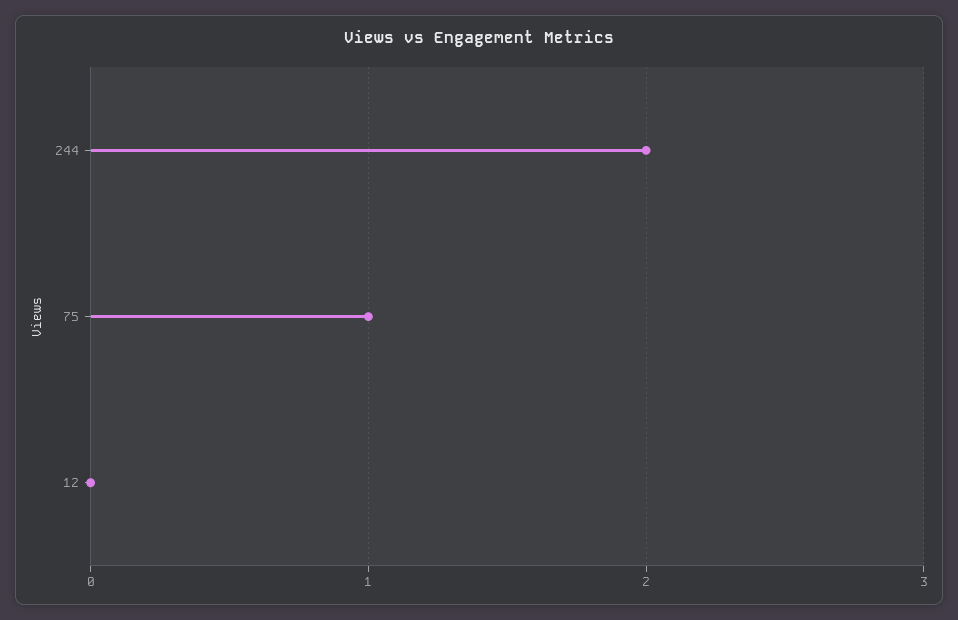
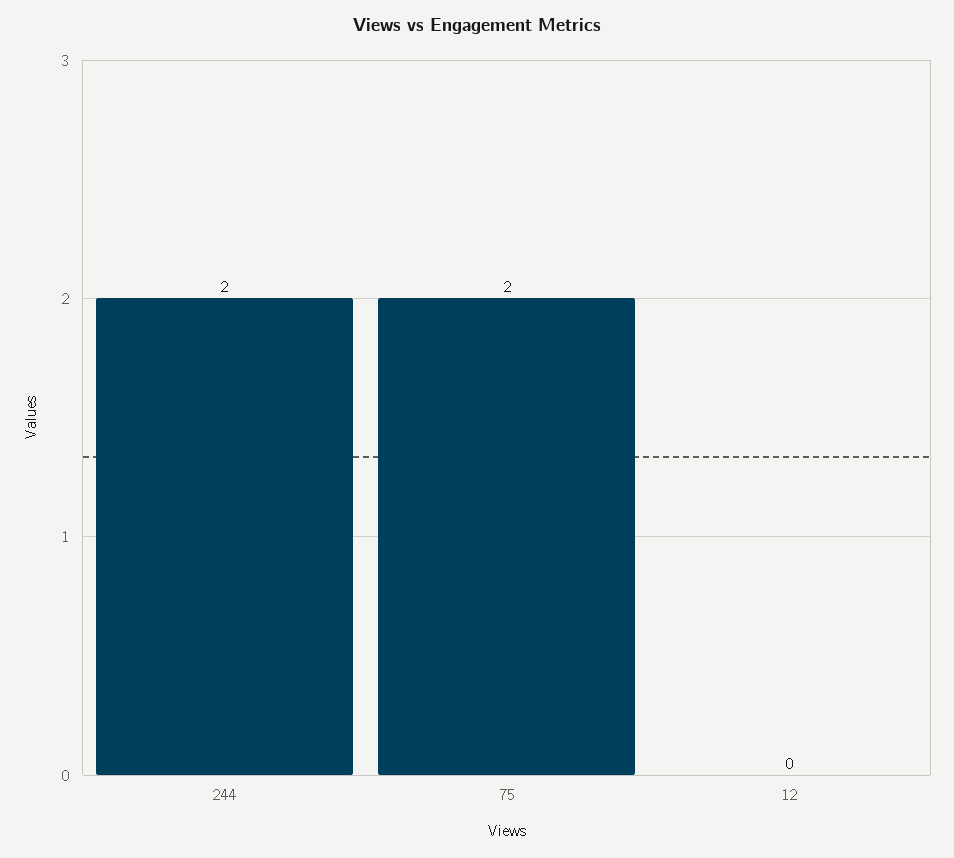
75: 1 -> 2

